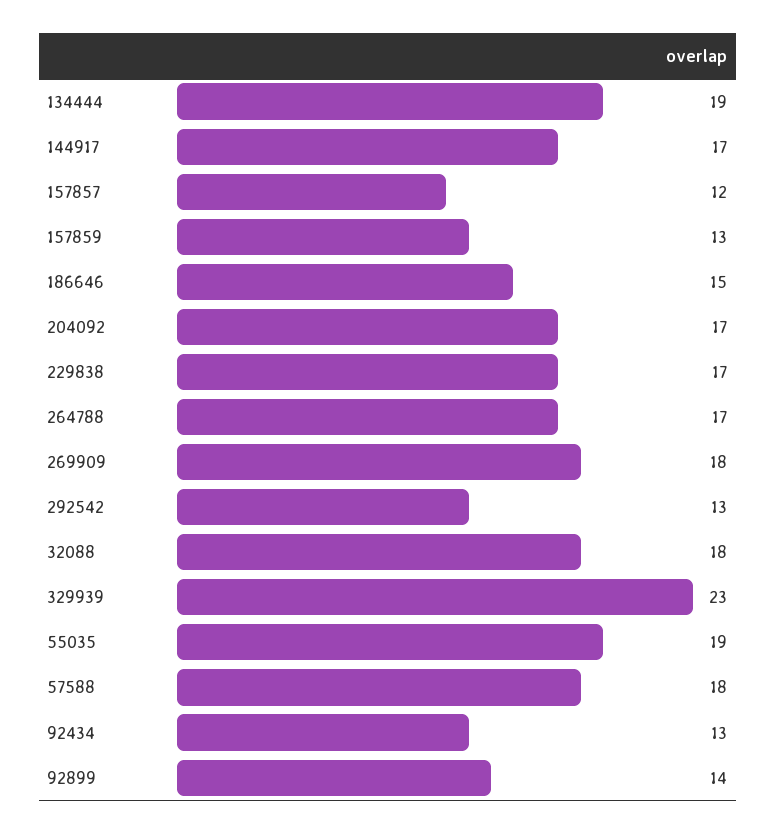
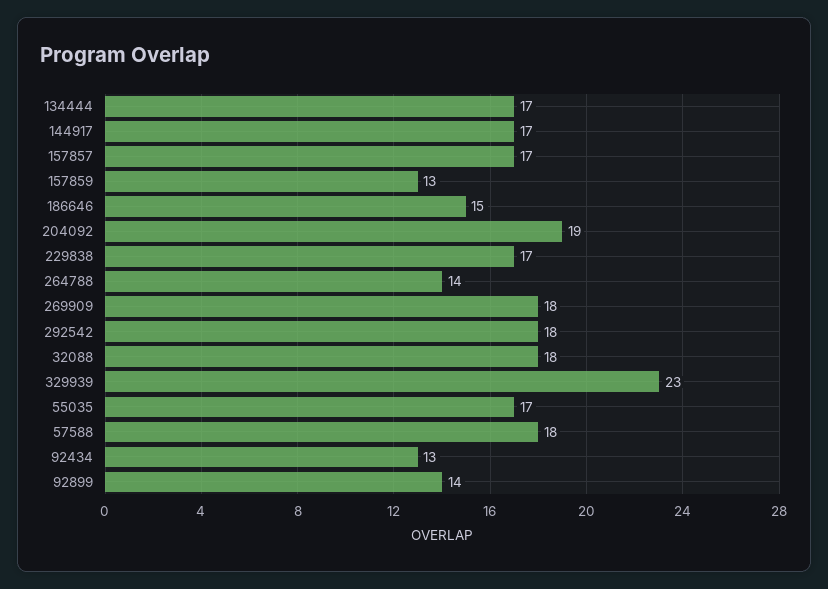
134444: 19 -> 17
157857: 12 -> 17
204092: 17 -> 19
264788: 17 -> 14
292542: 13 -> 18
55035: 19 -> 17

